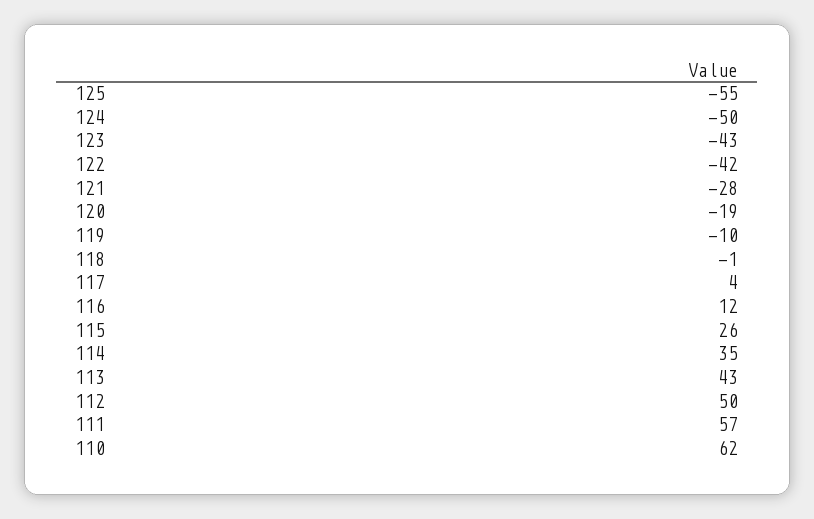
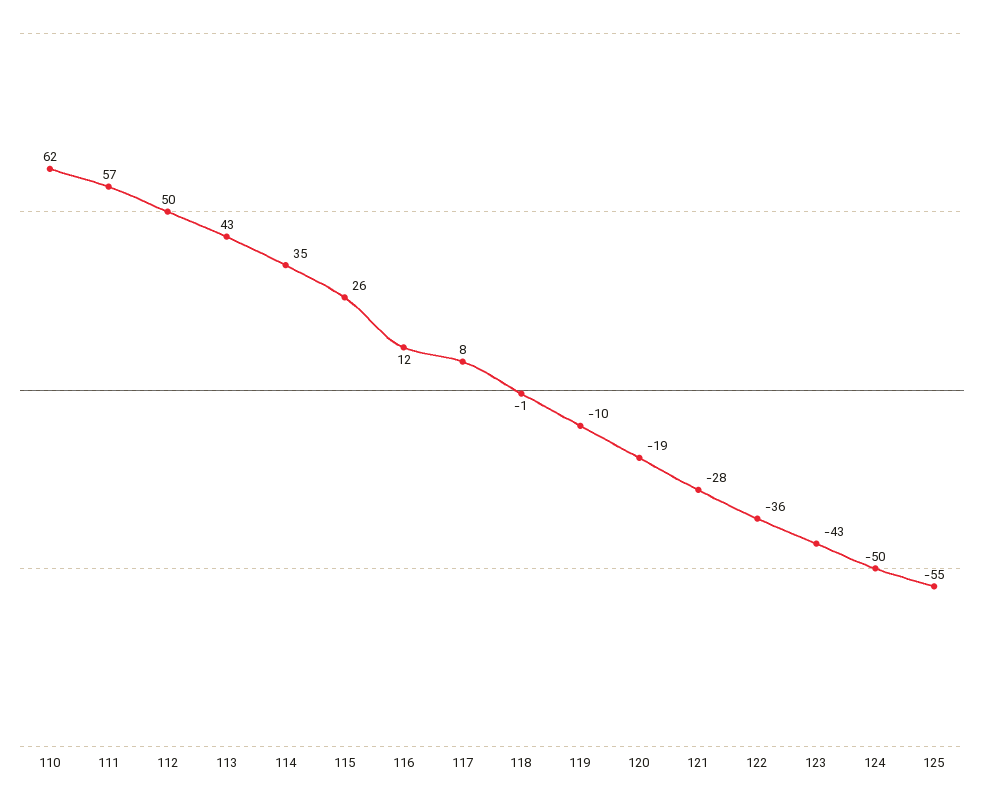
122: -42 -> -36
117: 4 -> 8

